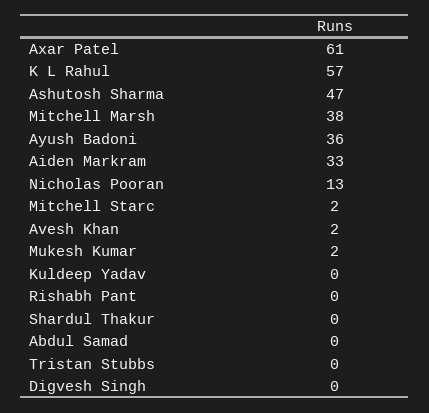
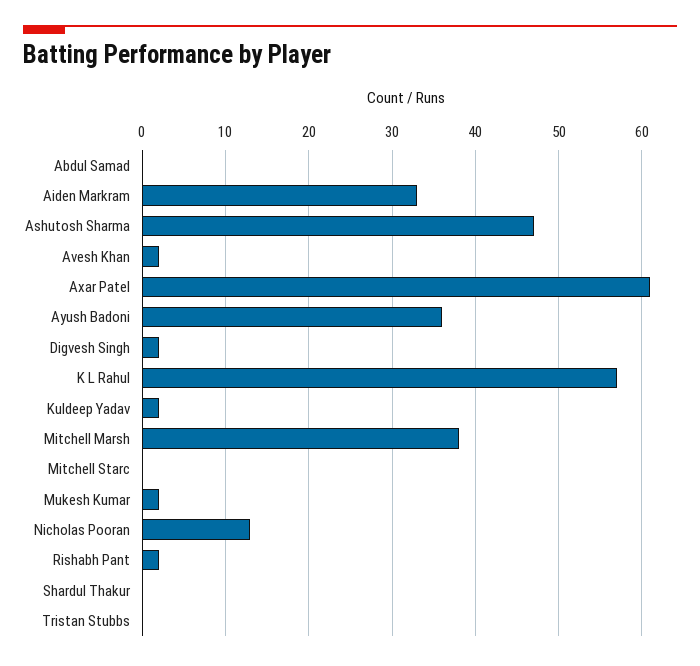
Mitchell Starc: 2 -> 0
Kuldeep Yadav: 0 -> 2
Rishabh Pant: 0 -> 2
Digvesh Singh: 0 -> 2

